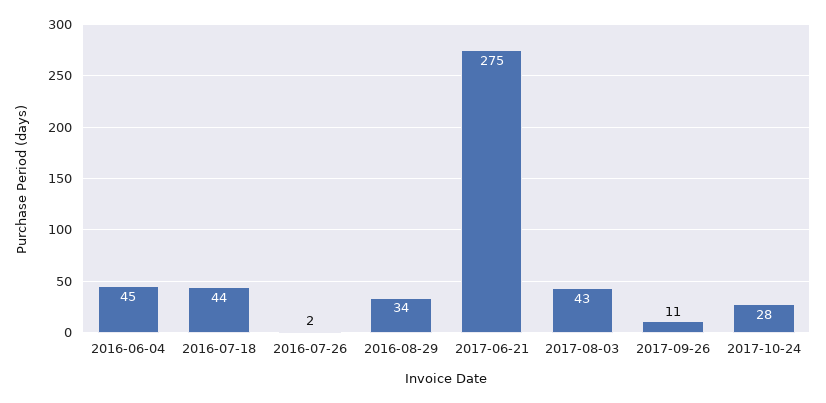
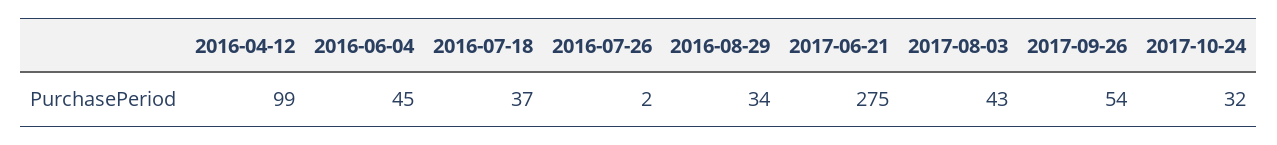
2016-07-18: 44 -> 37
2017-09-26: 11 -> 54
2017-10-24: 28 -> 32
2016-04-12: none -> 99

